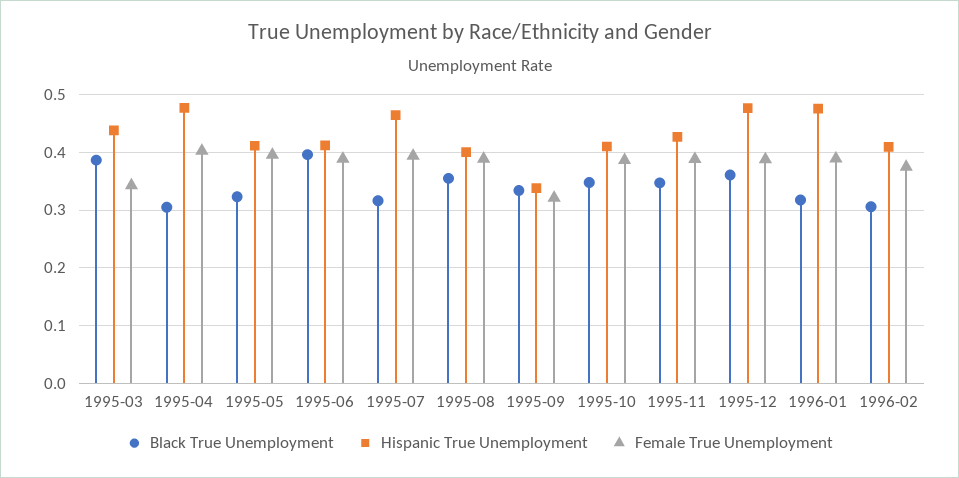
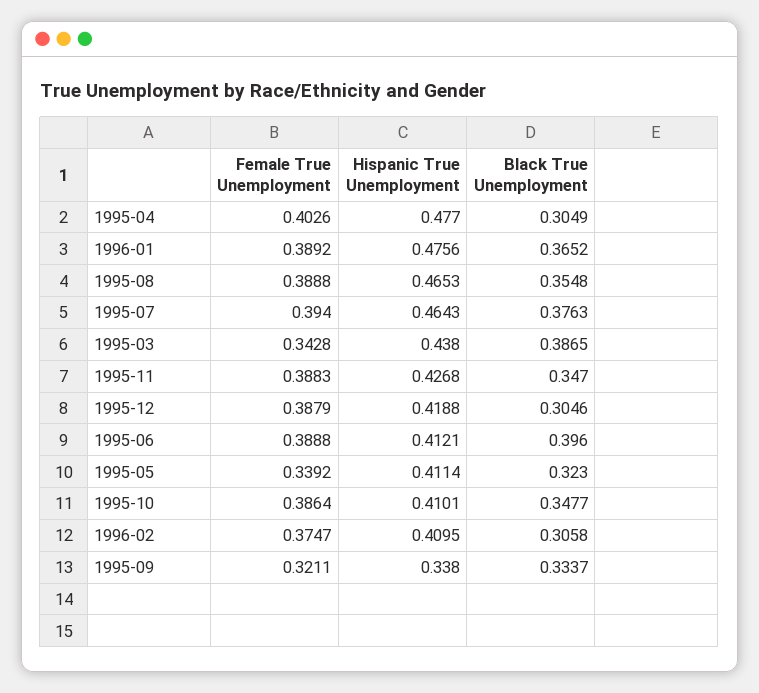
Female True Unemployment, 1995-05: 0.4 -> 0.3392
Black True Unemployment, 1995-07: 0.32 -> 0.3763
Hispanic True Unemployment, 1995-08: 0.4 -> 0.4653
Black True Unemployment, 1995-12: 0.36 -> 0.3046
Hispanic True Unemployment, 1995-12: 0.48 -> 0.4188
Black True Unemployment, 1996-01: 0.32 -> 0.3652

